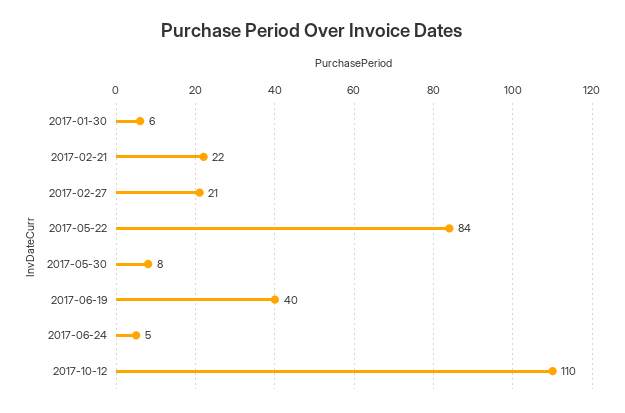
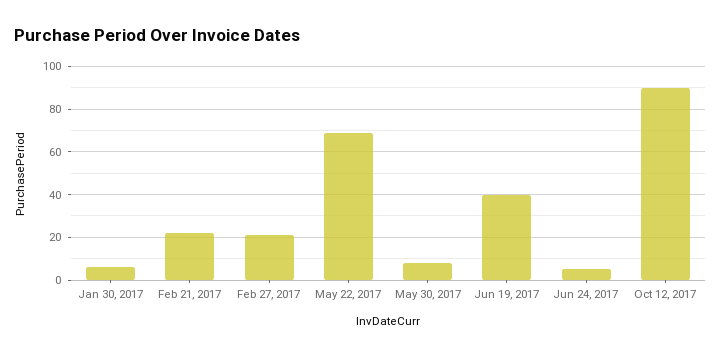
2017-05-22: 84 -> 70
2017-10-12: 110 -> 90

